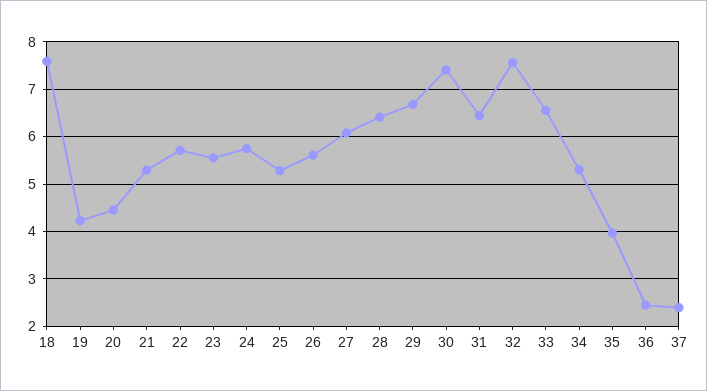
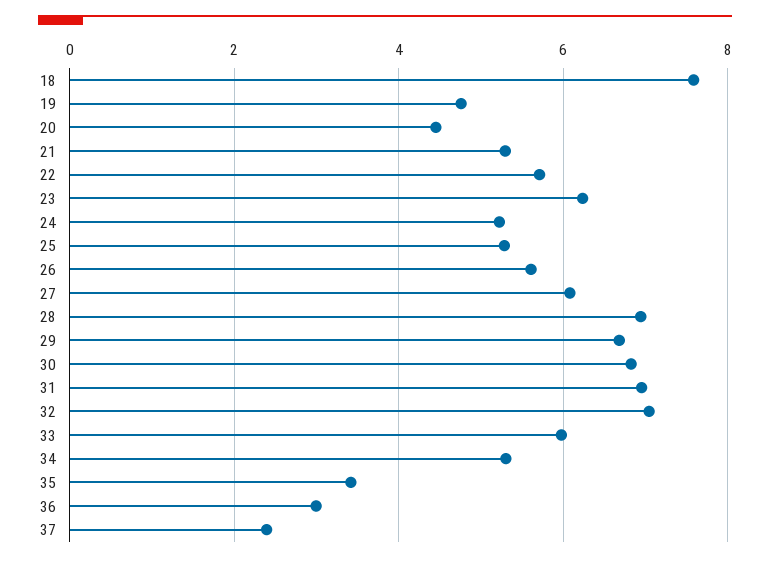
19: 4.2 -> 4.8
23: 5.6 -> 6.2
24: 5.8 -> 5.2
28: 6.4 -> 7
30: 7.4 -> 6.8
31: 6.4 -> 7
32: 7.6 -> 7
33: 6.6 -> 6
35: 4 -> 3.4
36: 2.4 -> 3

